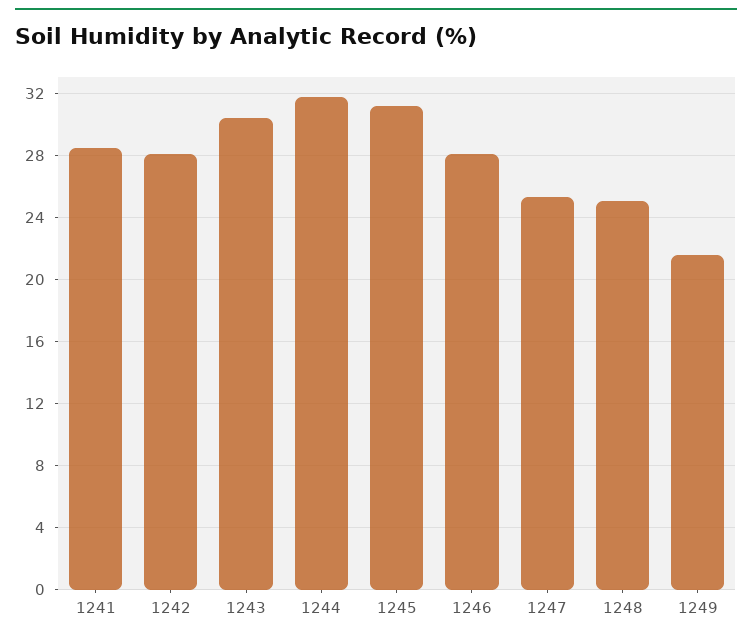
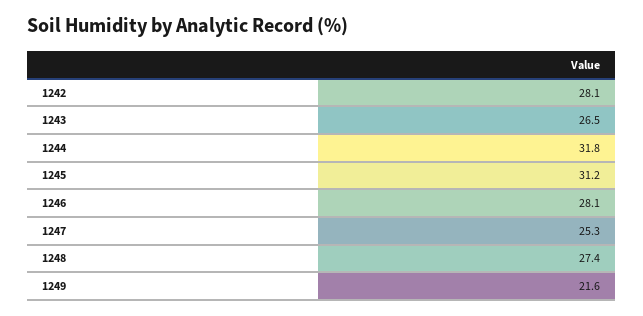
1241: 28.5 -> none
1243: 30.5 -> 26.5
1248: 25 -> 27.4

